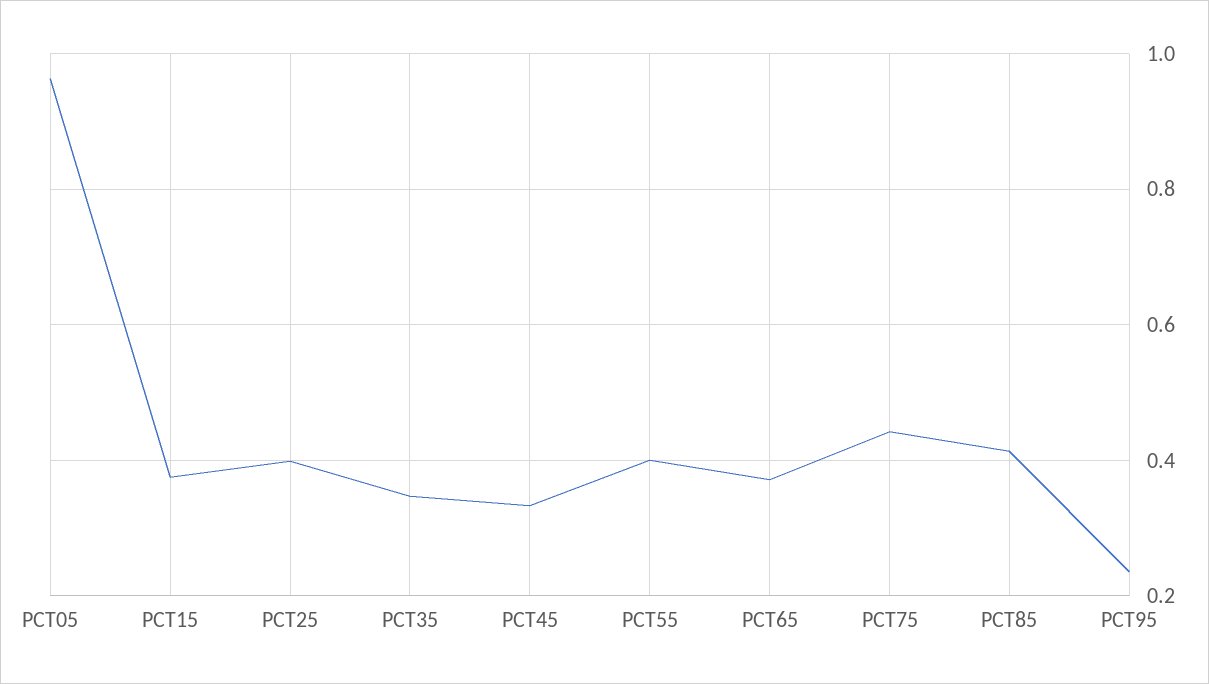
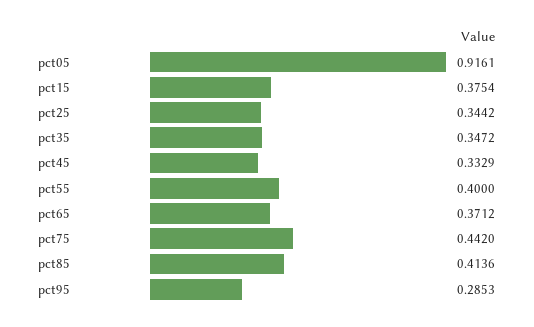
PCT05: 0.96 -> 0.9161
PCT25: 0.4 -> 0.3442
PCT95: 0.24 -> 0.2853

